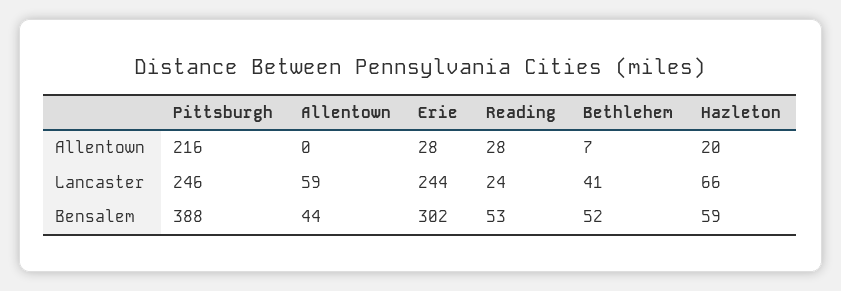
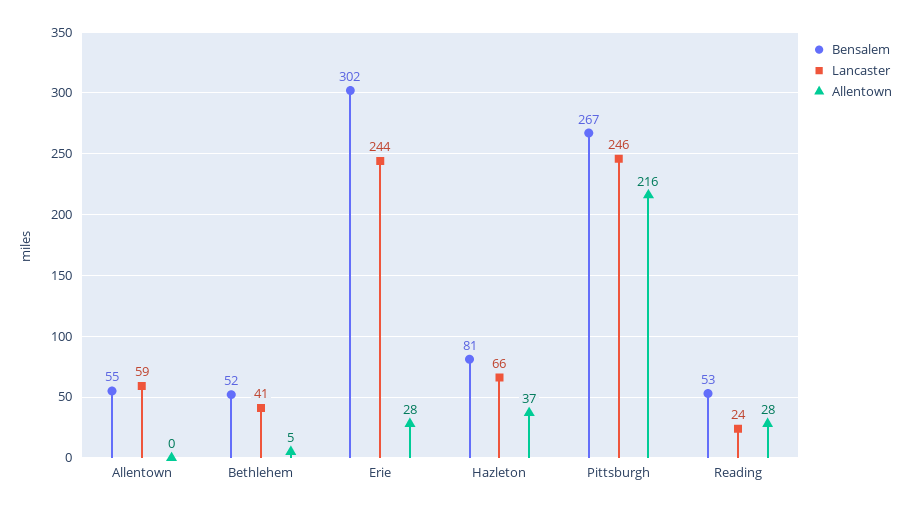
Allentown, Bethlehem: 7 -> 5
Allentown, Hazleton: 20 -> 37
Bensalem, Pittsburgh: 388 -> 267
Bensalem, Allentown: 44 -> 55
Bensalem, Hazleton: 59 -> 81

